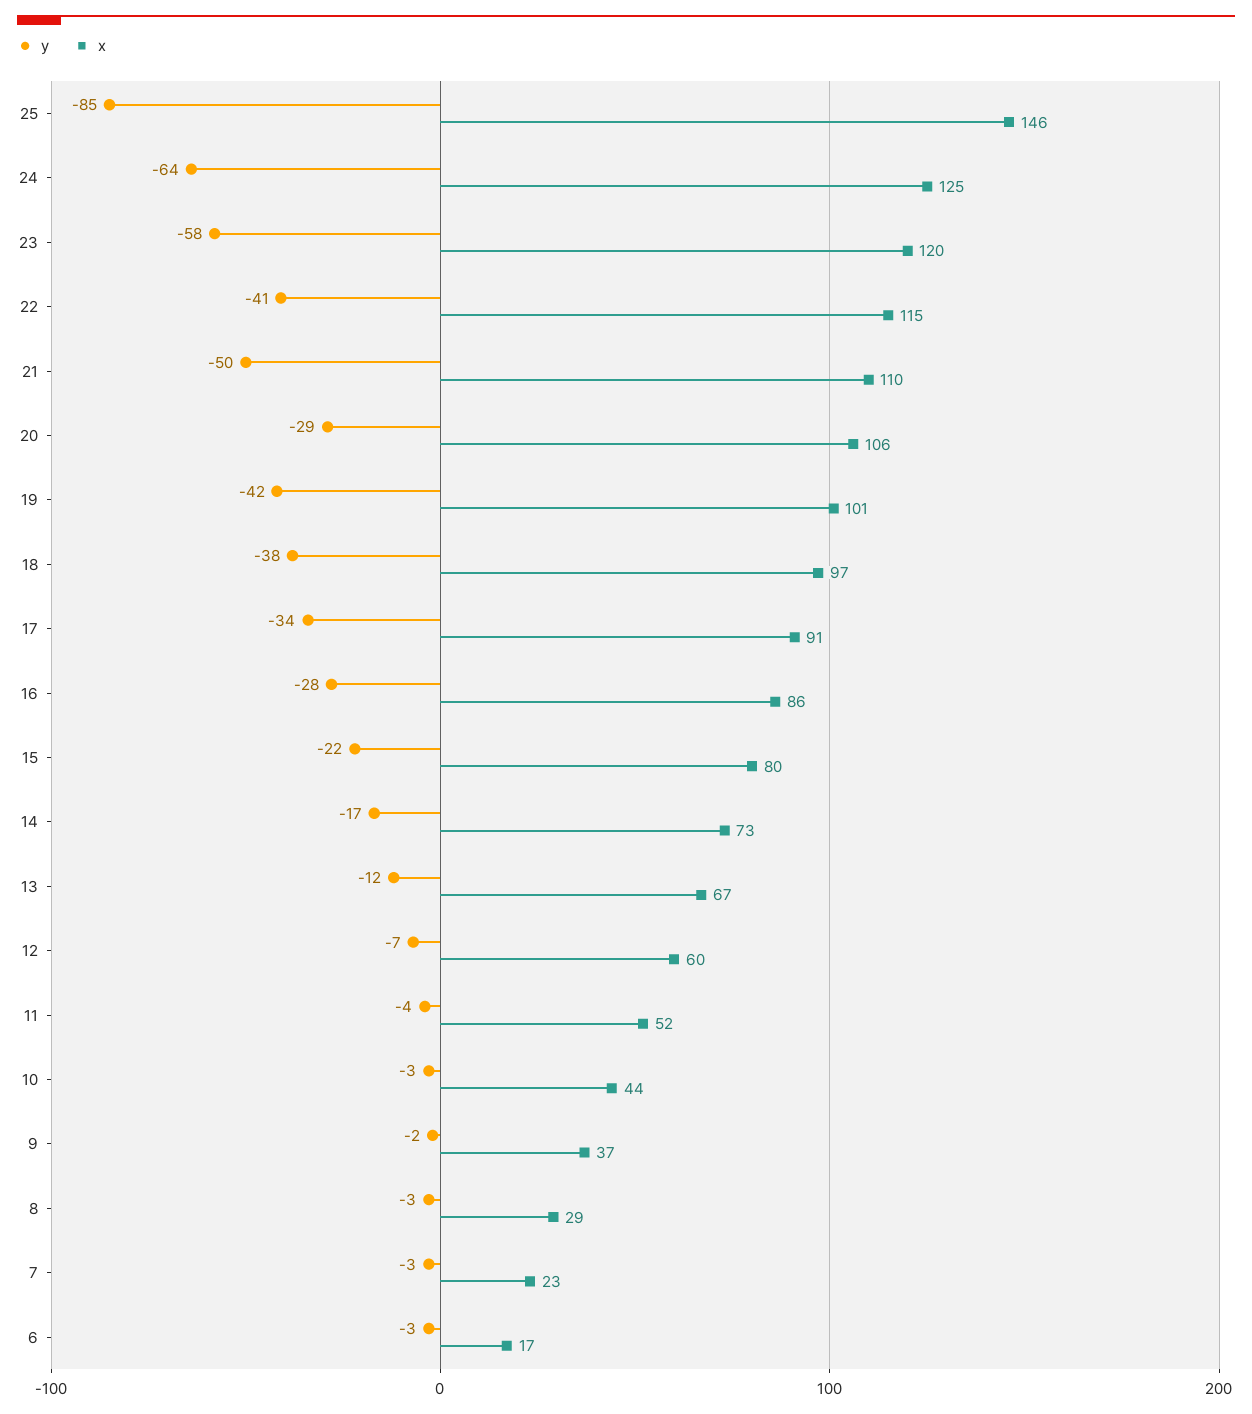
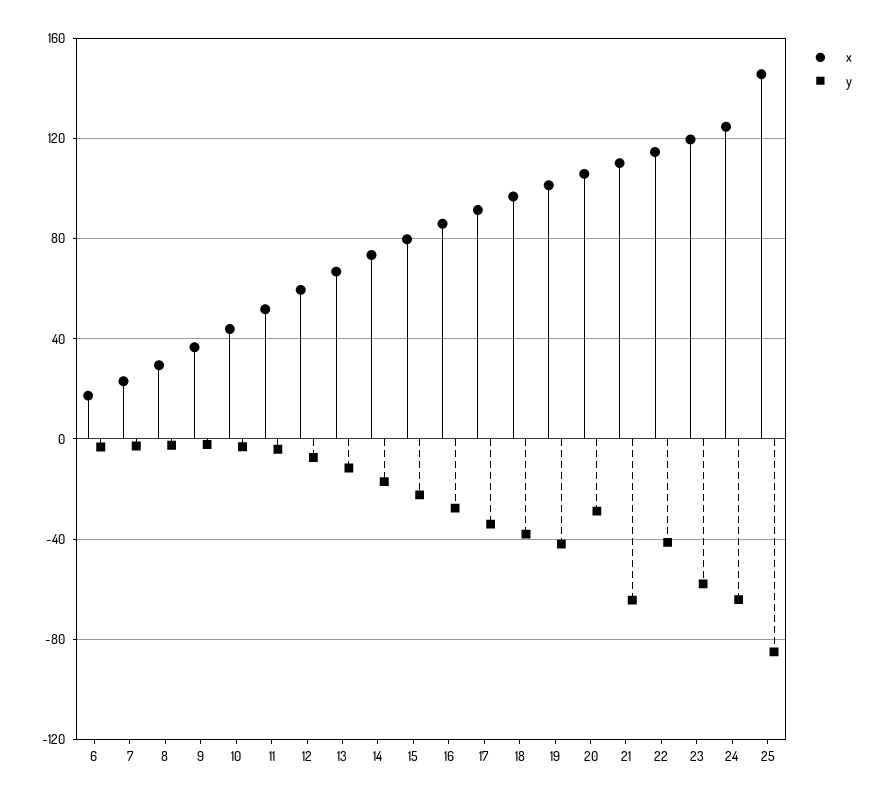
y, 21: -50 -> -65

